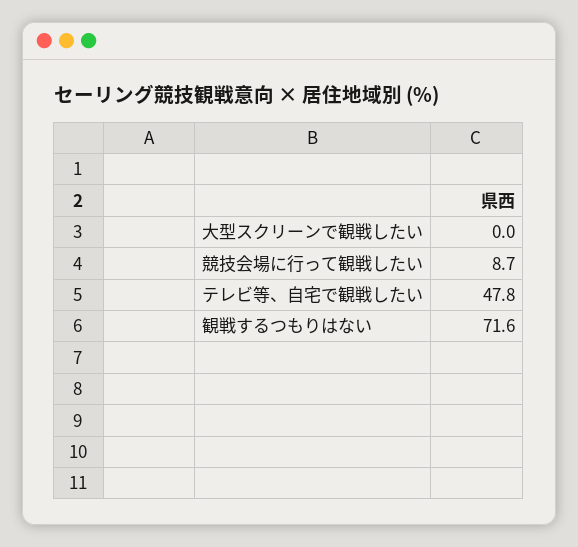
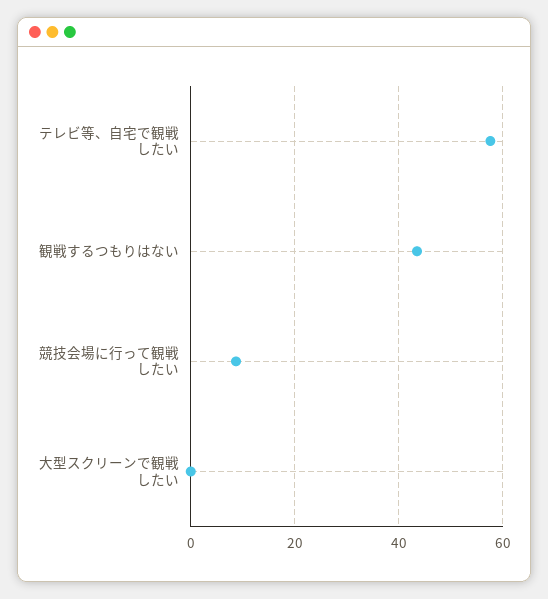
テレビ等、自宅で観戦したい: 47.8 -> 58
観戦するつもりはない: 71.6 -> 44

